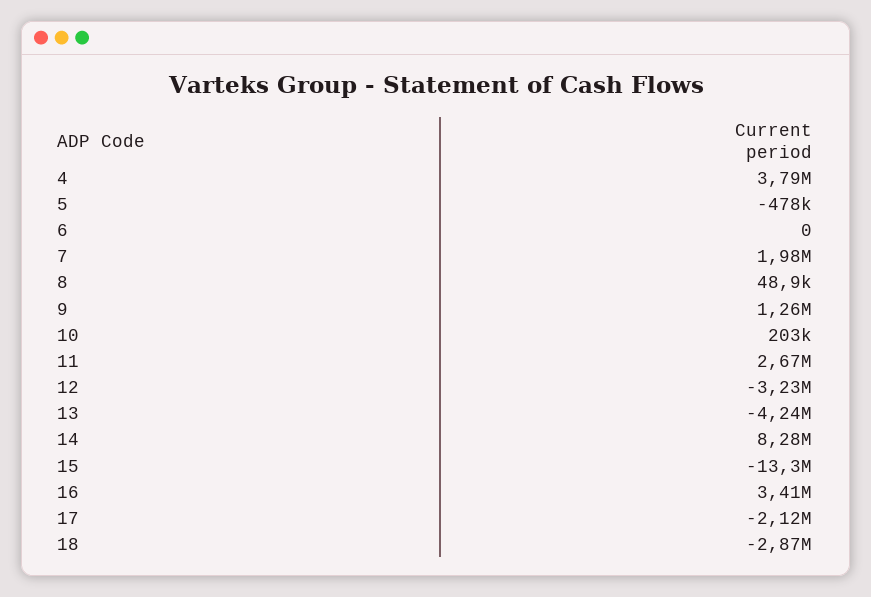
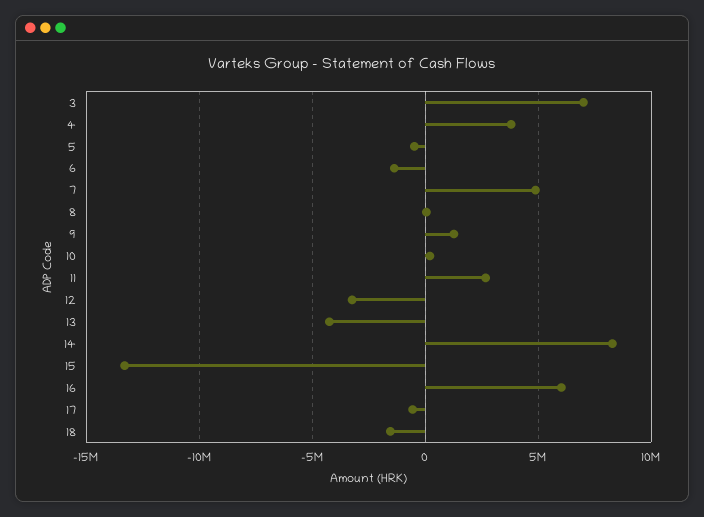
6: 0 -> -1500000
7: 1980000 -> 5000000
16: 3410000 -> 6000000
17: -2120000 -> -500000
18: -2870000 -> -1500000
3: none -> 7000000

